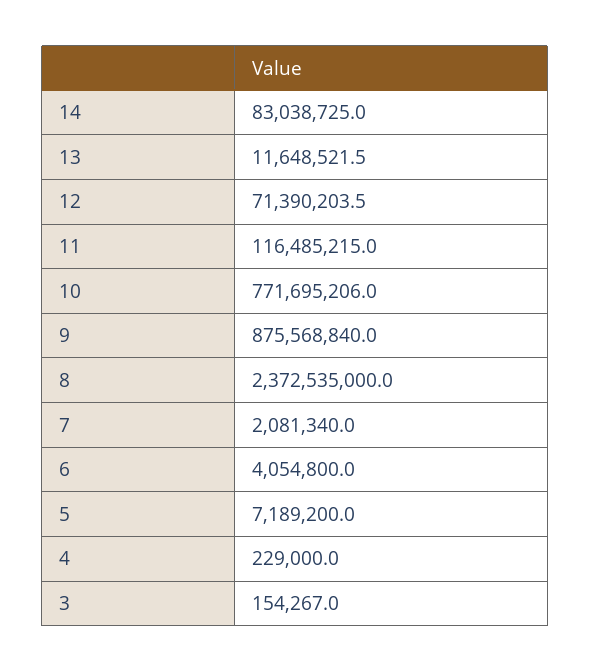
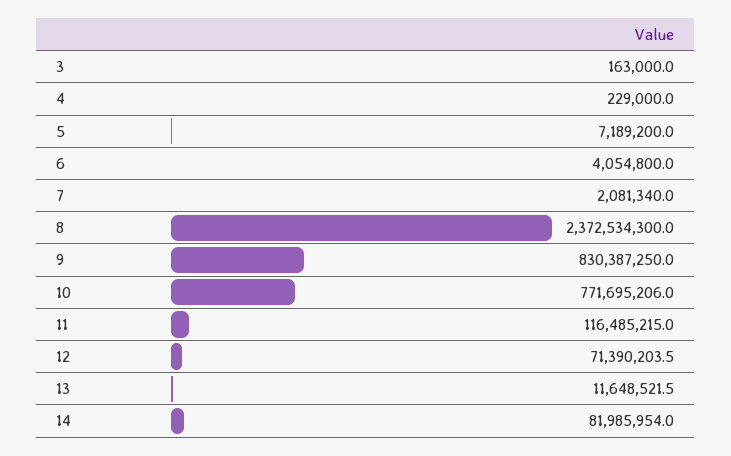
14: 83038725 -> 81985954
9: 875568840 -> 830387250
8: 2372535000 -> 2372534300
3: 154267 -> 163000

